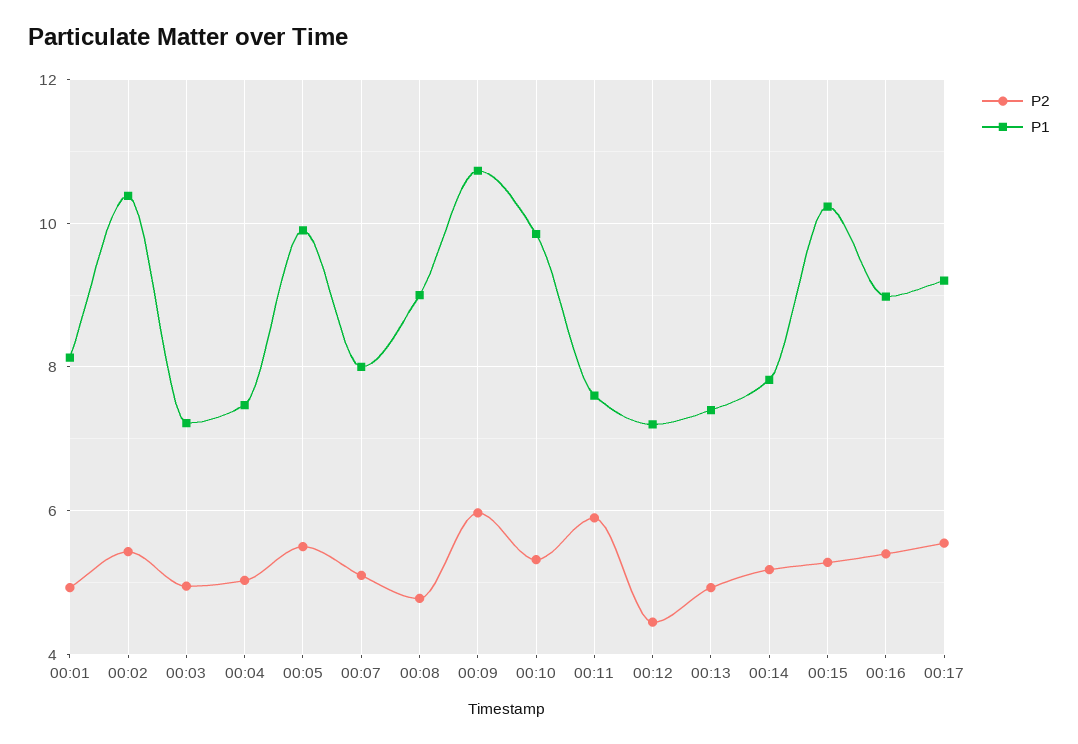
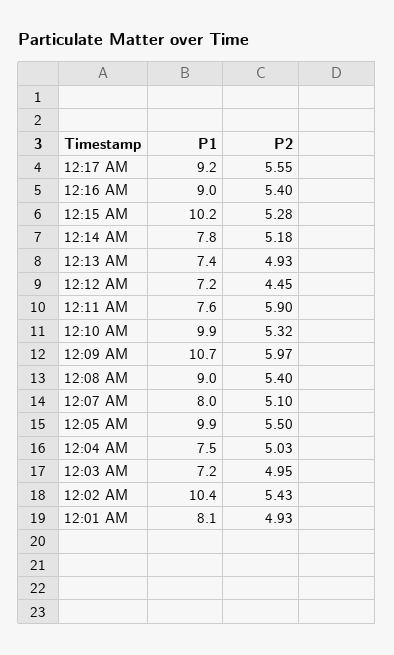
P2, 00:08: 4.8 -> 5.4

